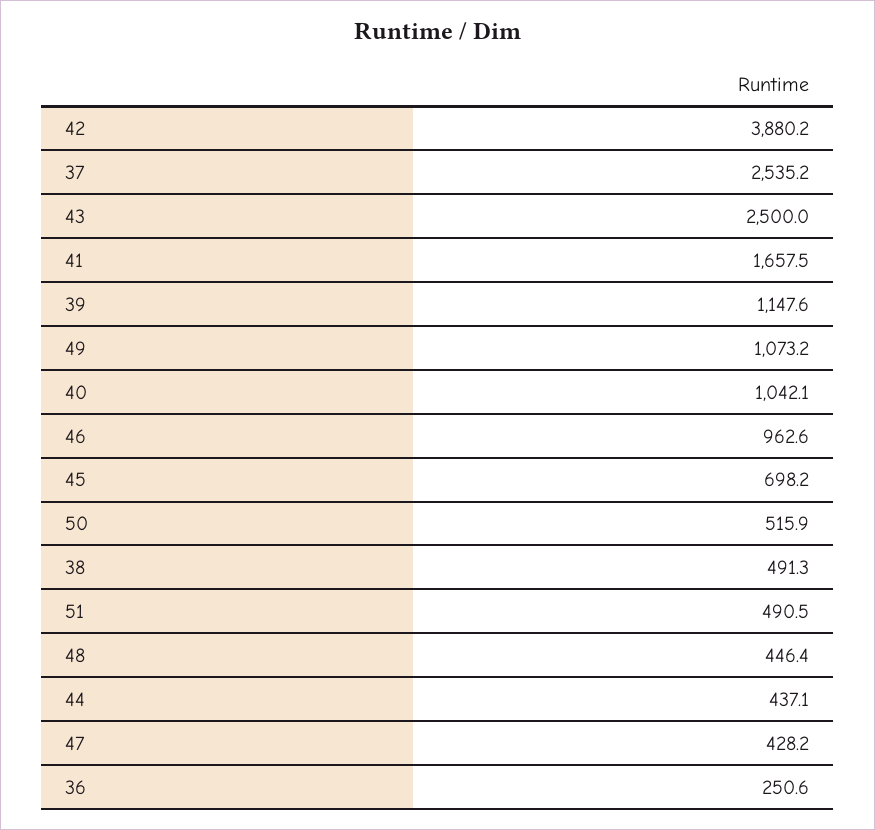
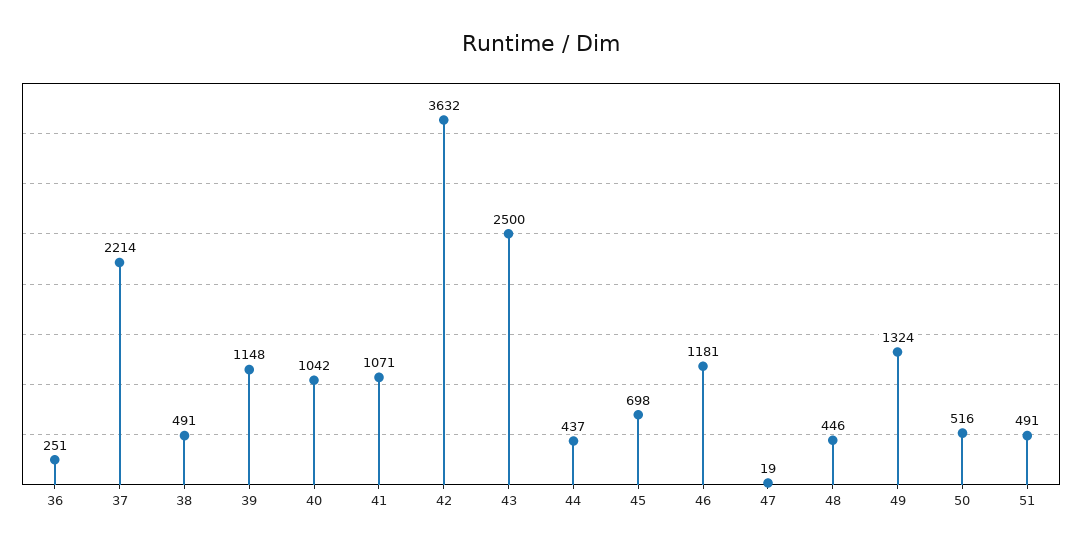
42: 3880.2 -> 3632
37: 2535.2 -> 2214
41: 1657.5 -> 1071
49: 1073.2 -> 1324
46: 962.6 -> 1181
47: 428.2 -> 19

